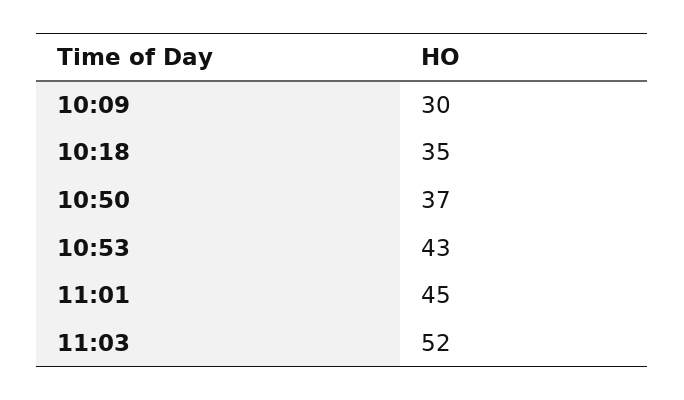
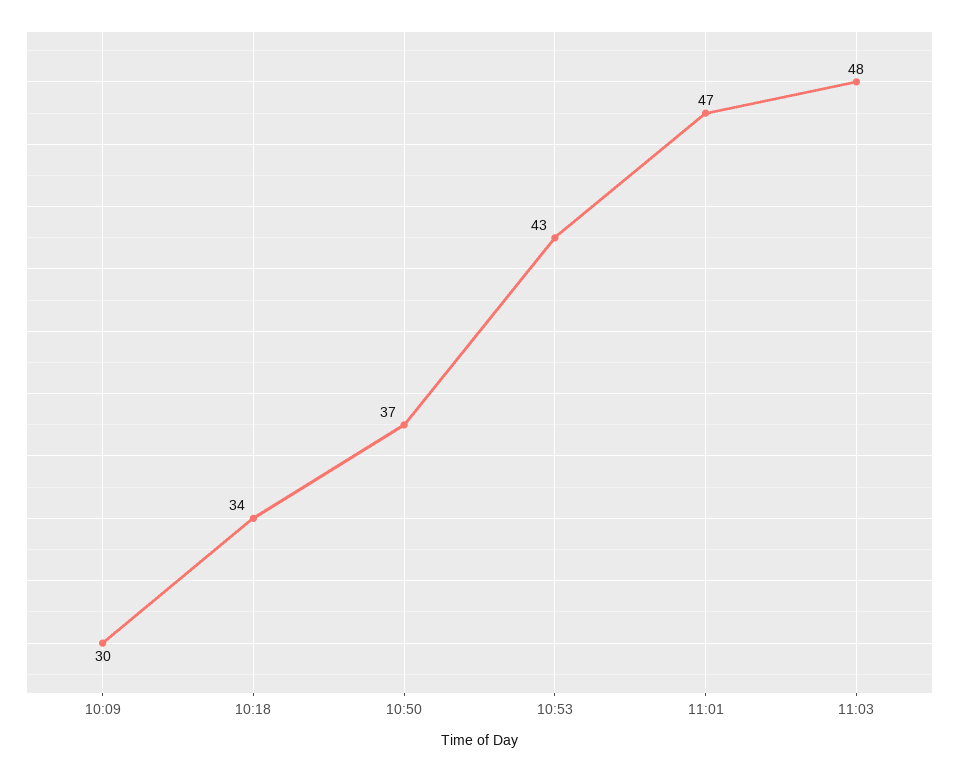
10:18: 35 -> 34
11:01: 45 -> 47
11:03: 52 -> 48

